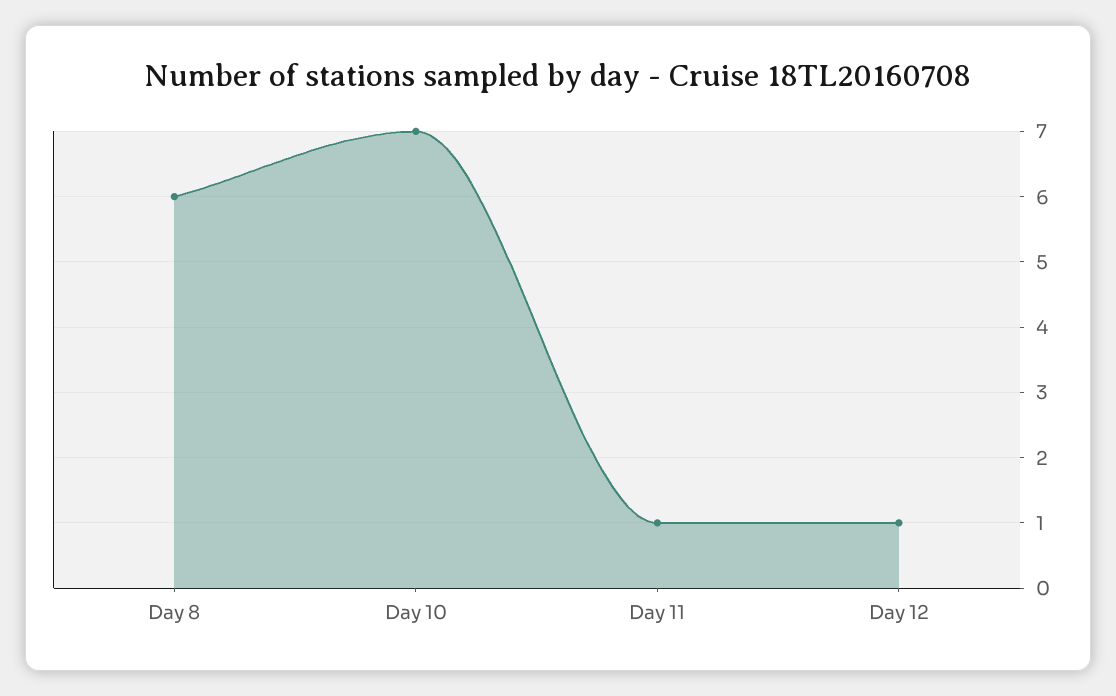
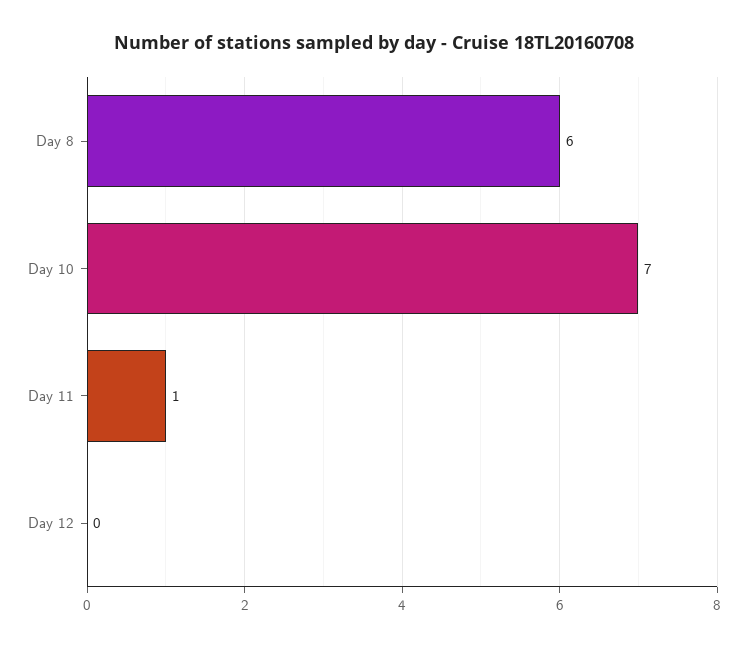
Day 12: 1 -> 0

